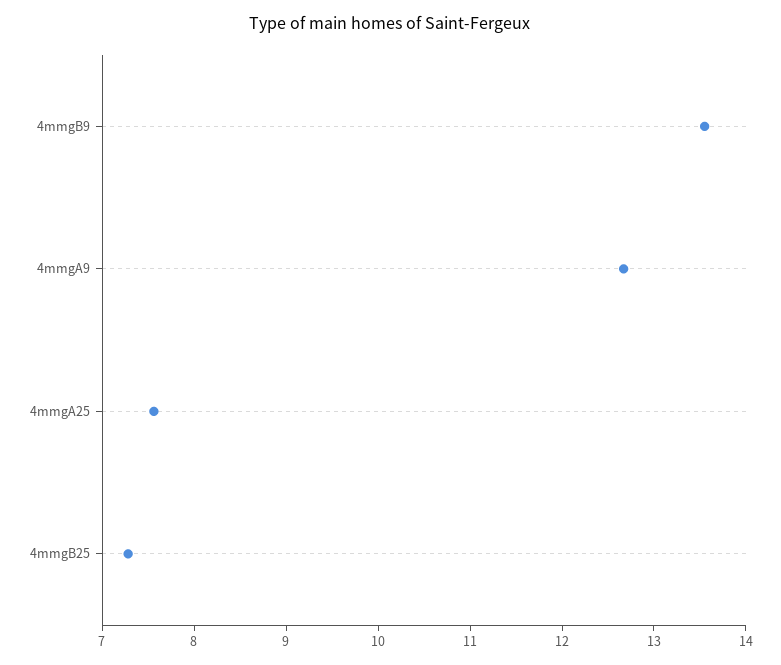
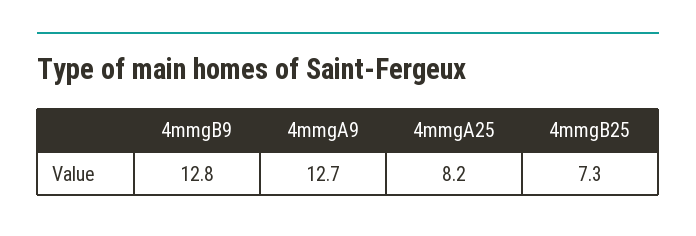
4mmgB9: 13.6 -> 12.8
4mmgA25: 7.6 -> 8.2

